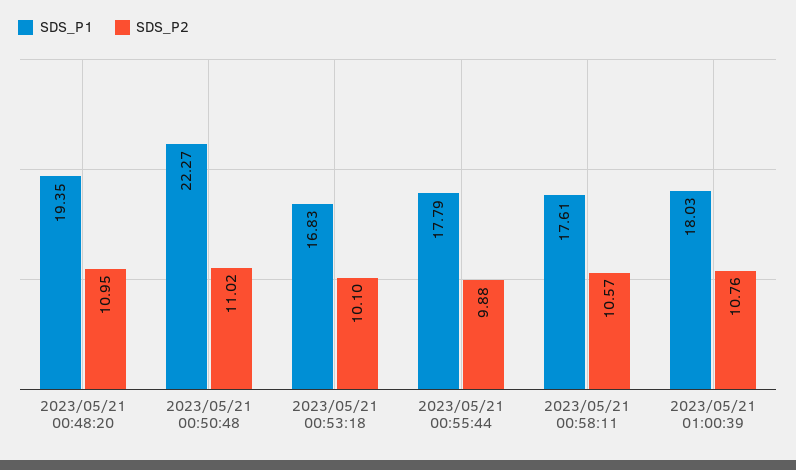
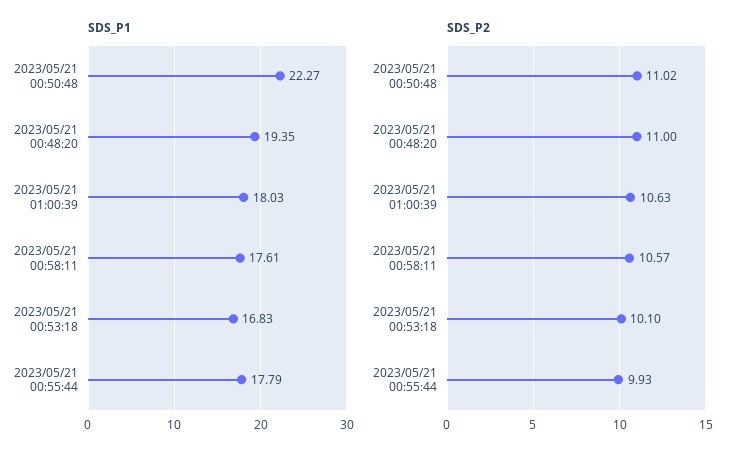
SDS_P2, 2023/05/21 00:48:20: 10.95 -> 11
SDS_P2, 2023/05/21 00:55:44: 9.88 -> 9.93
SDS_P2, 2023/05/21 01:00:39: 10.76 -> 10.63

